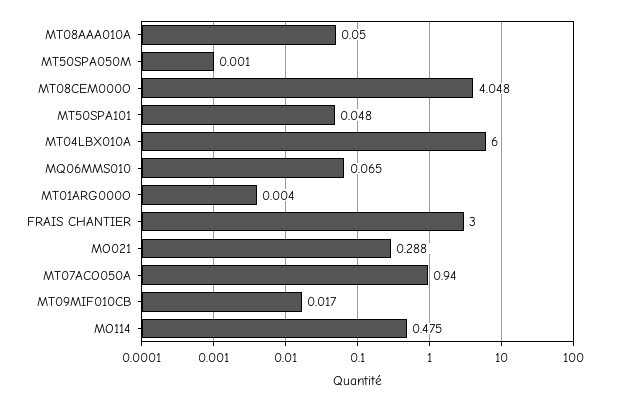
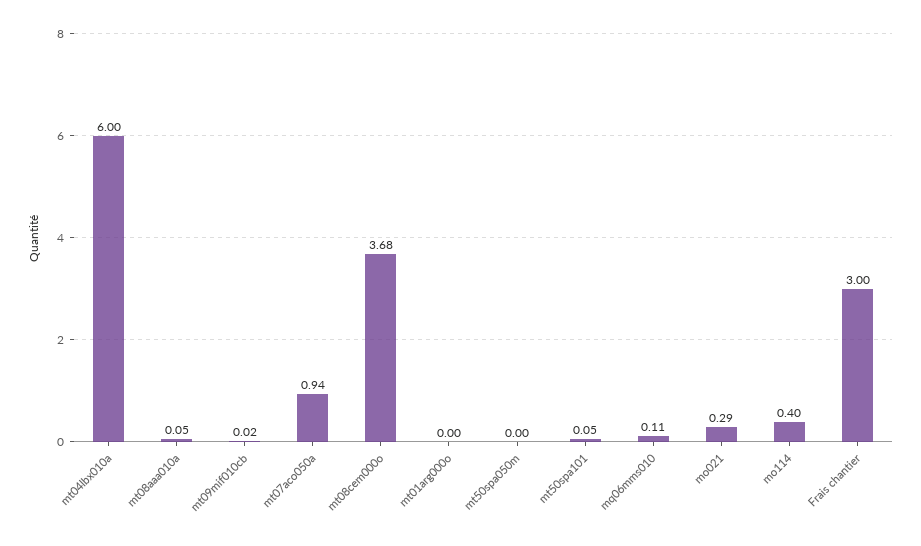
MT08CEM000O: 4.048 -> 3.68
MQ06MMS010: 0.065 -> 0.11
MO114: 0.475 -> 0.4

